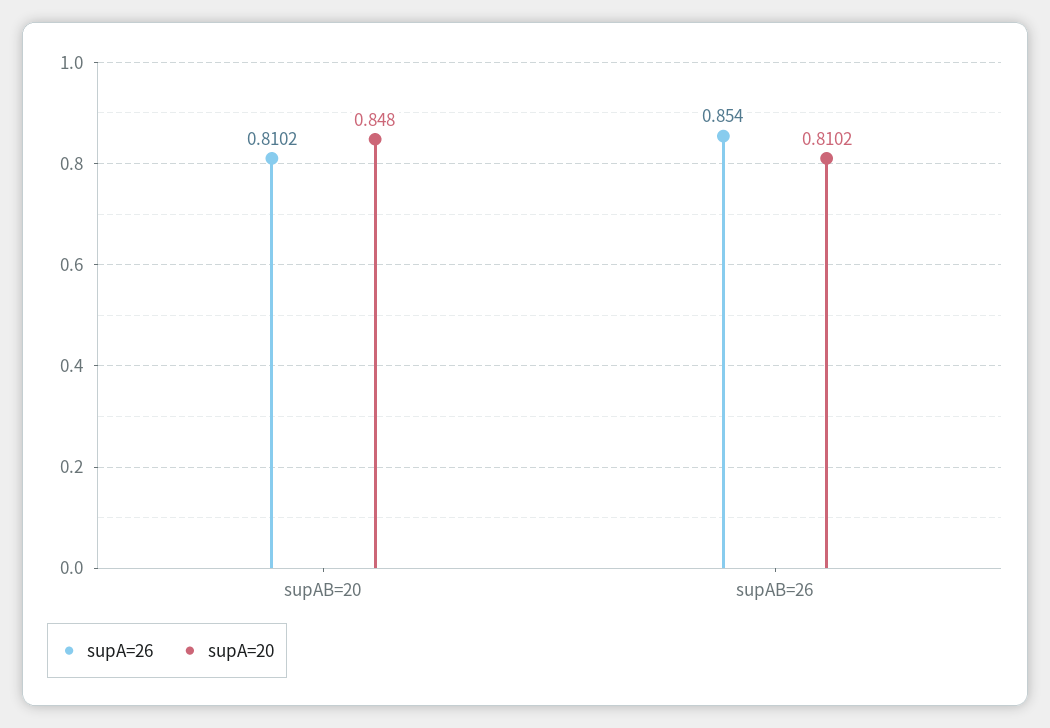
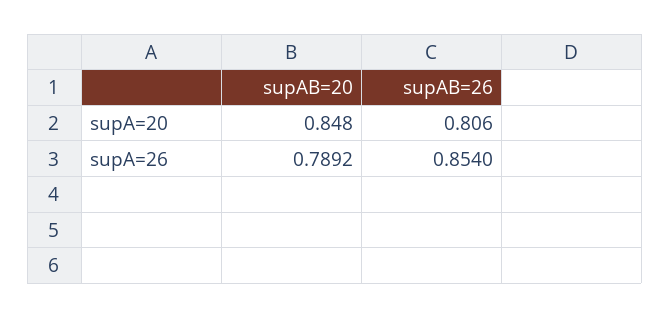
supA=26, supAB=20: 0.8102 -> 0.7892
supA=20, supAB=26: 0.8102 -> 0.806

